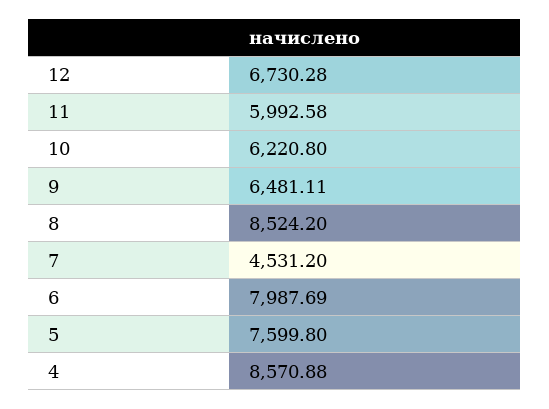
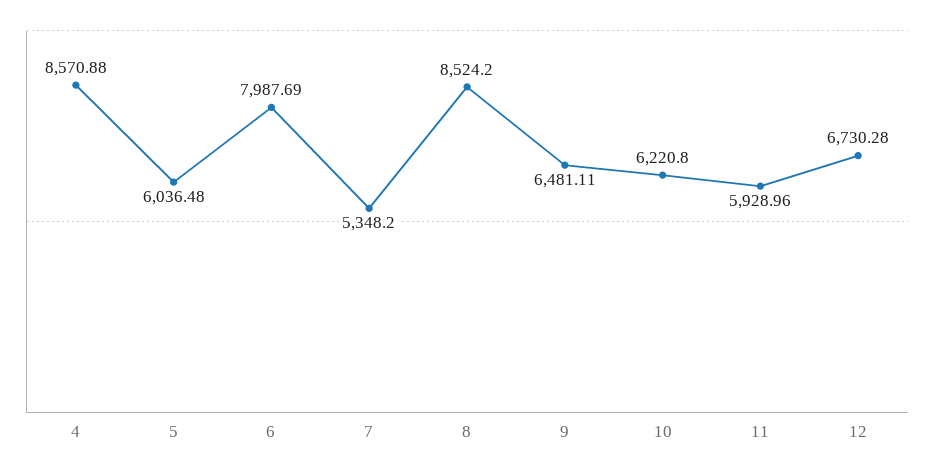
11: 5992.58 -> 5928.96
7: 4531.2 -> 5348.2
5: 7599.8 -> 6036.48

